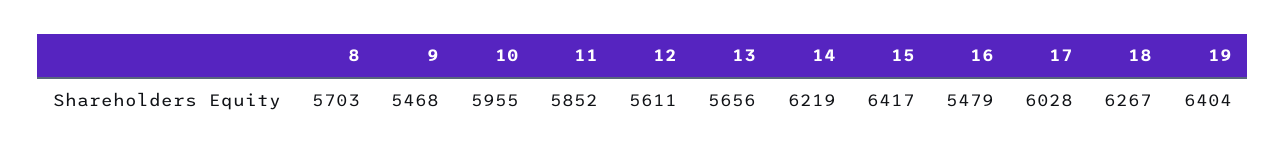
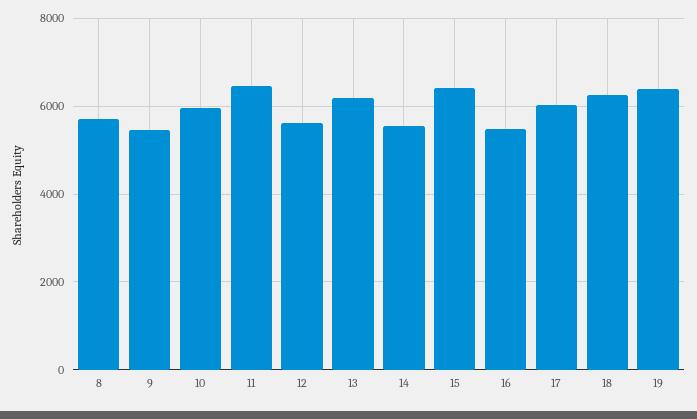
11: 5852 -> 6400
13: 5656 -> 6200
14: 6219 -> 5600

